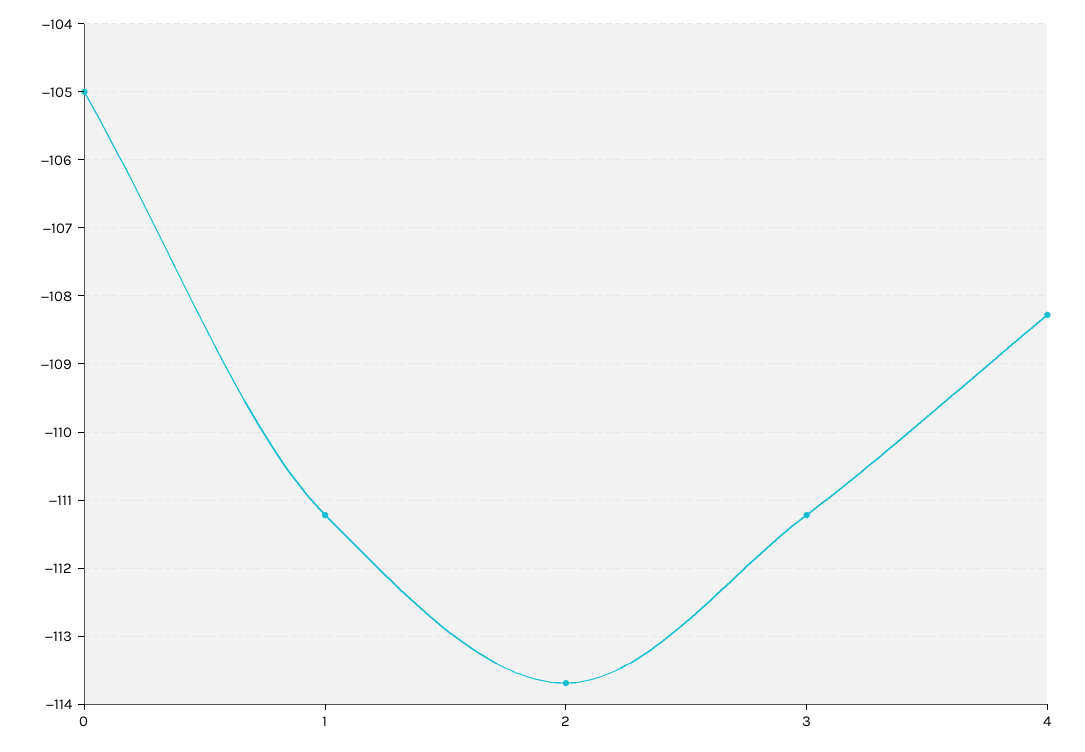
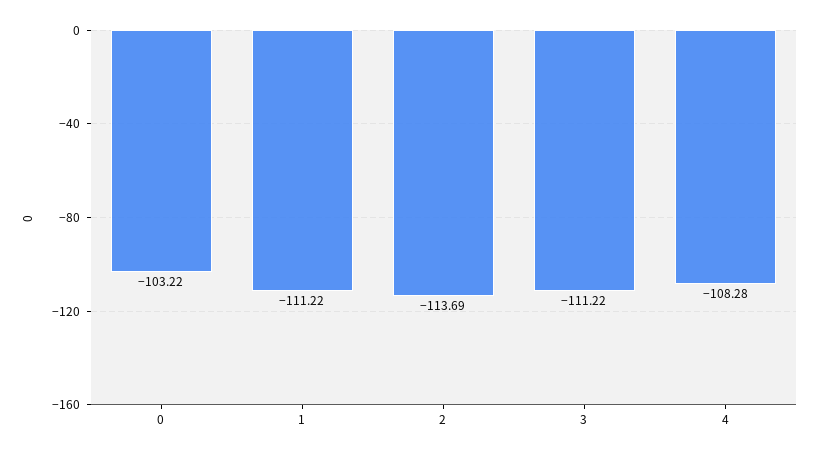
0: -105 -> -103.22

